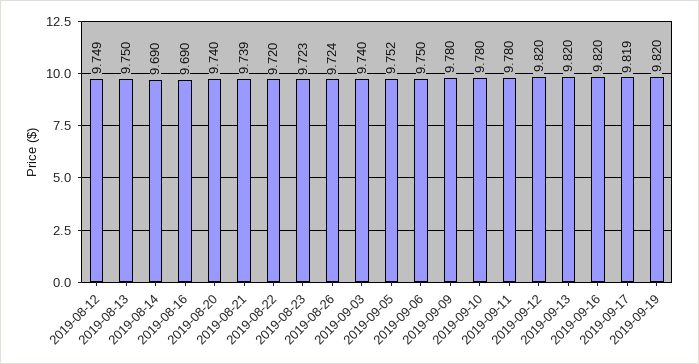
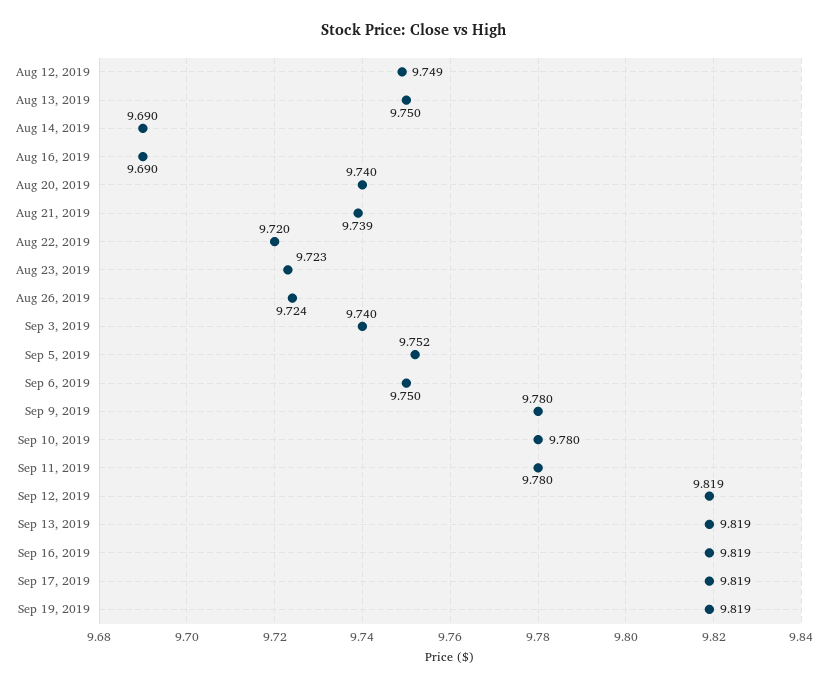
2019-09-12: 9.82 -> 9.819
2019-09-13: 9.82 -> 9.819
2019-09-16: 9.82 -> 9.819
2019-09-19: 9.82 -> 9.819

